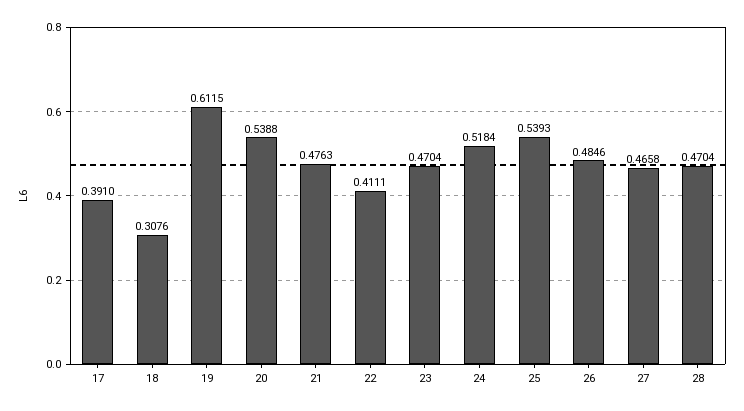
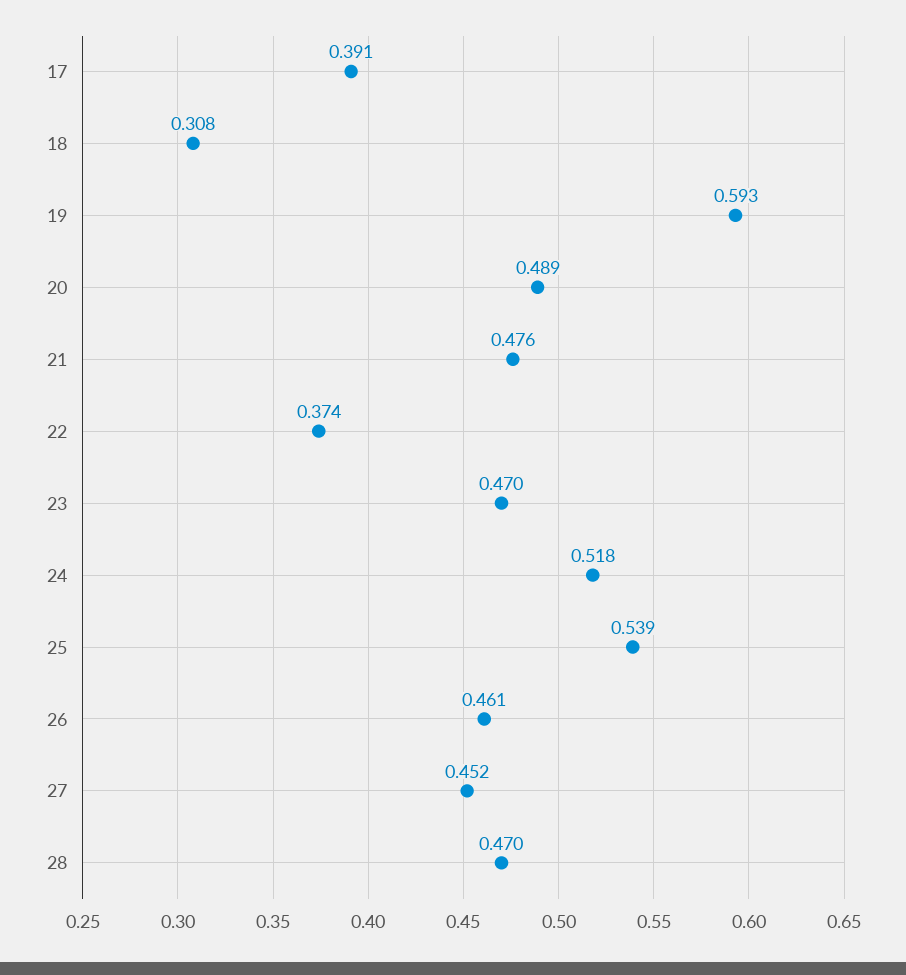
19: 0.6115 -> 0.593
20: 0.5388 -> 0.489
22: 0.4111 -> 0.374
26: 0.4846 -> 0.461
27: 0.4658 -> 0.452

